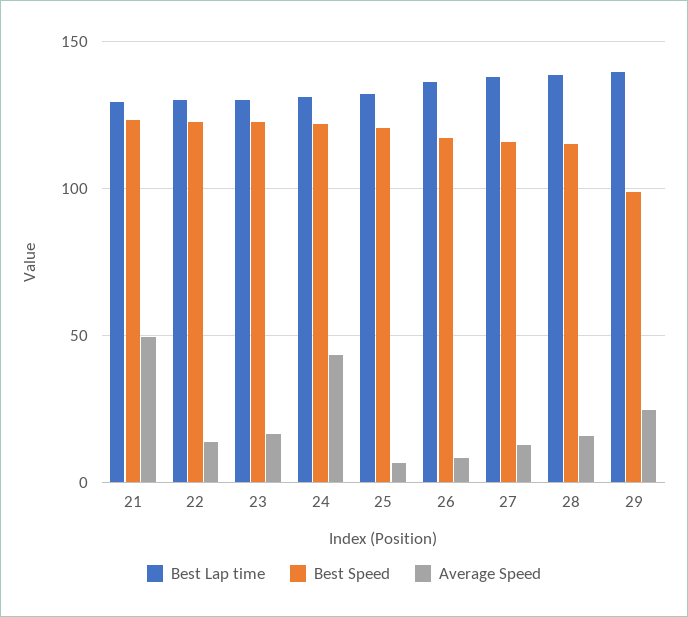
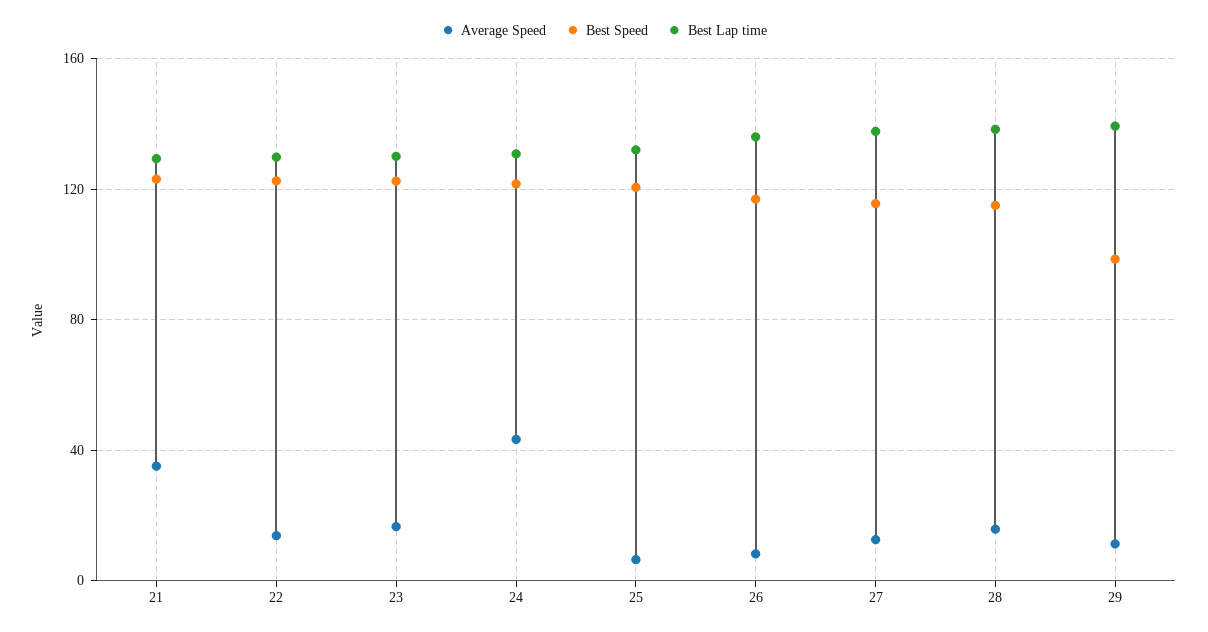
Average Speed, 21: 50 -> 35
Average Speed, 29: 25 -> 10

